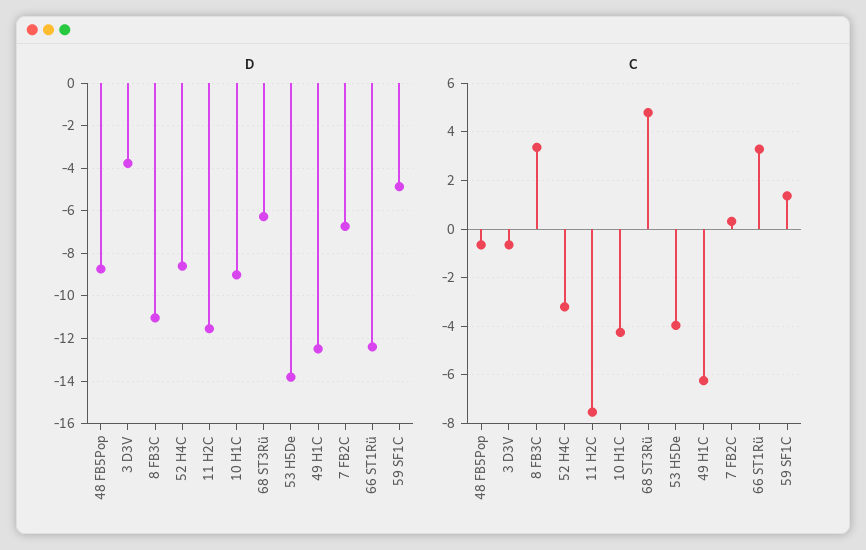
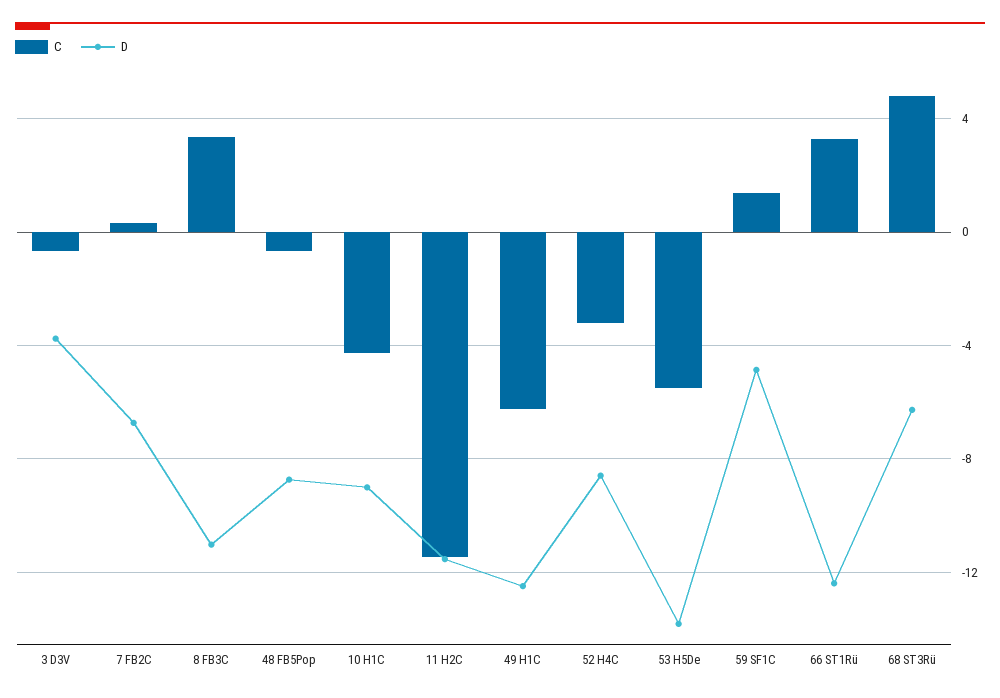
C, 11 H2C: -7.5 -> -11.5
C, 53 H5De: -4 -> -5.5

